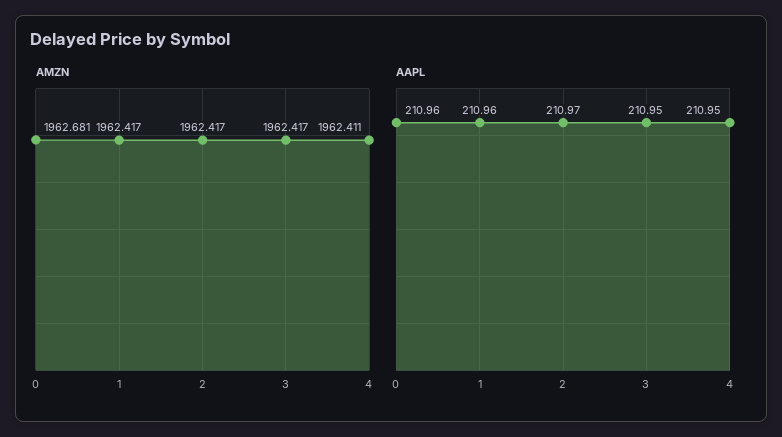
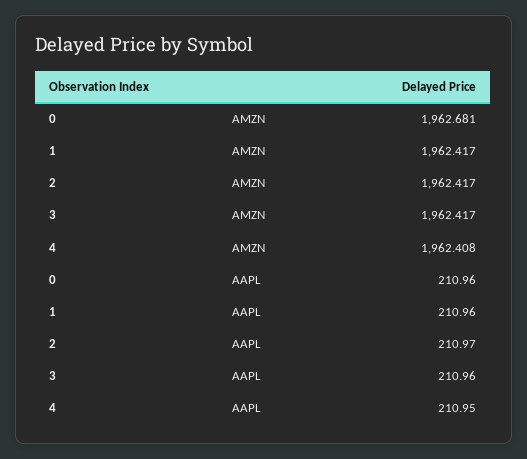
AMZN, 4: 1962.411 -> 1962.408
AAPL, 3: 210.95 -> 210.96

